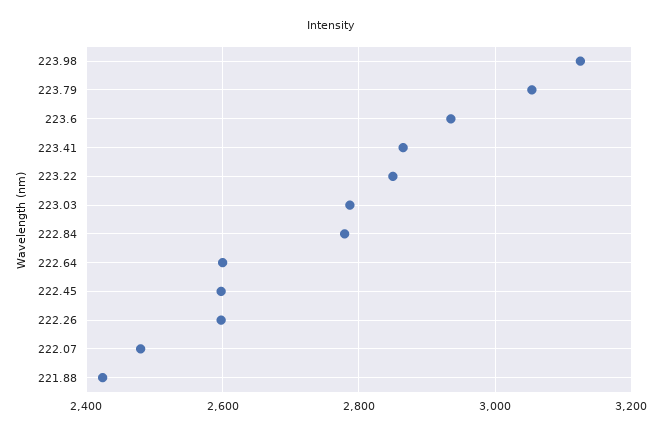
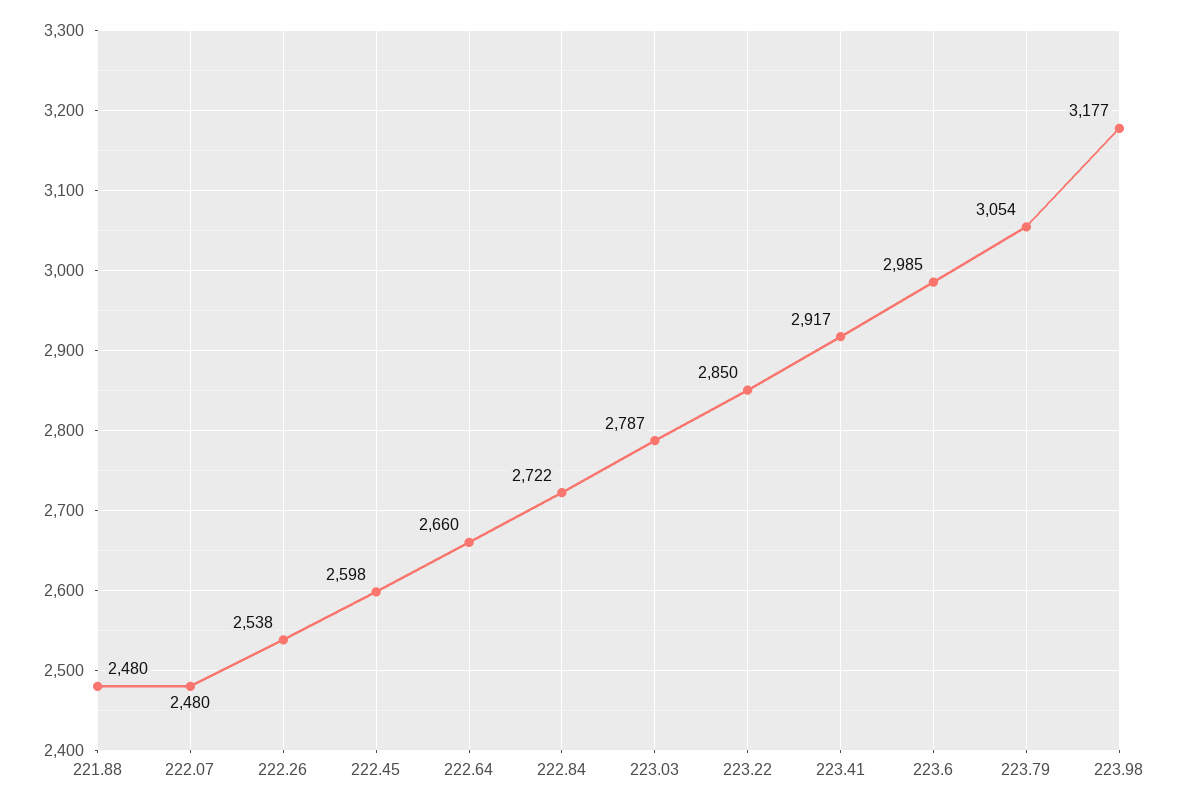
223.98: 3120 -> 3177
223.6: 2940 -> 2985
223.41: 2860 -> 2917
222.84: 2780 -> 2722
222.64: 2600 -> 2660
222.26: 2600 -> 2538
221.88: 2420 -> 2480

